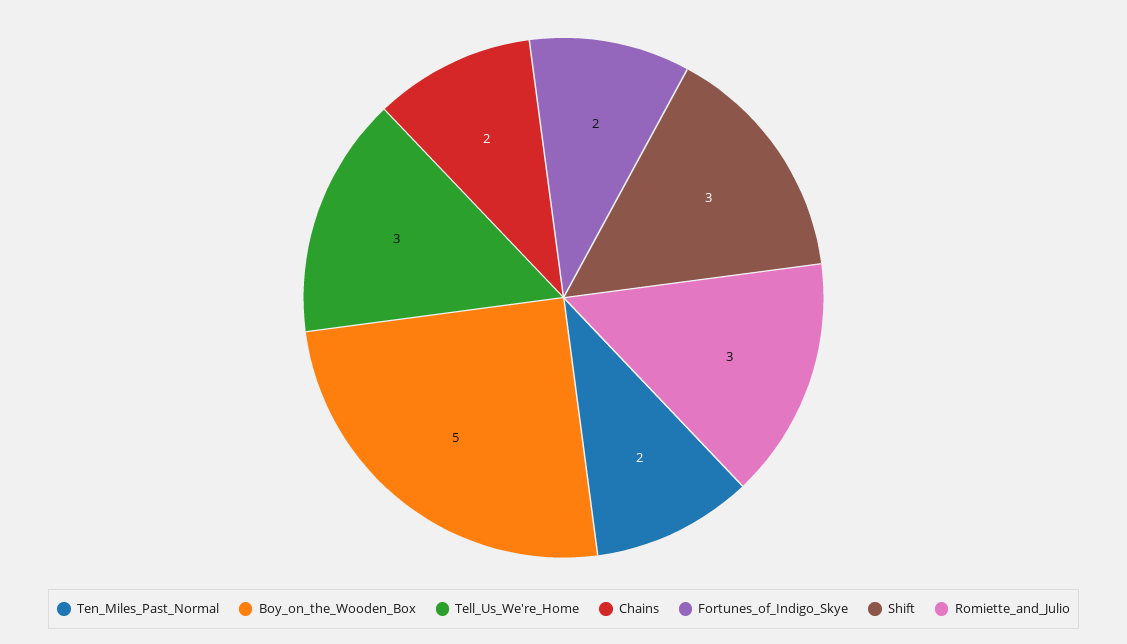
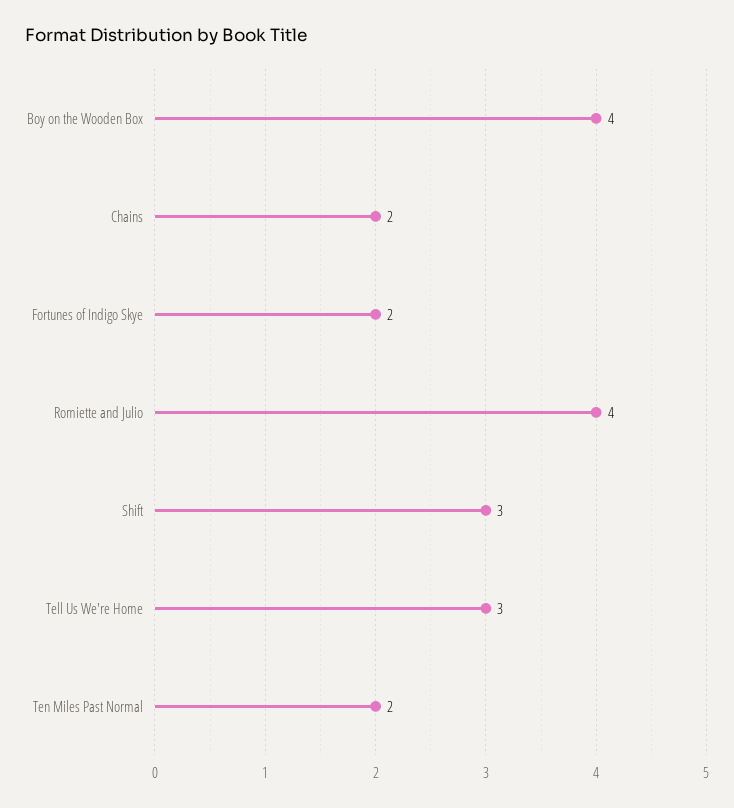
Boy_on_the_Wooden_Box: 5 -> 4
Romiette_and_Julio: 3 -> 4

